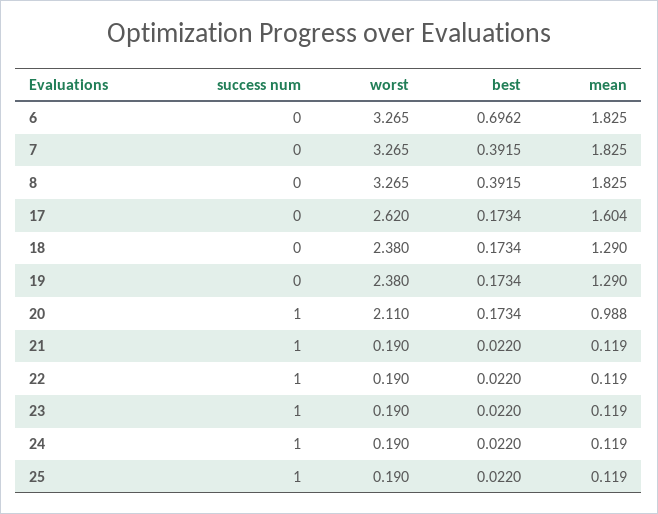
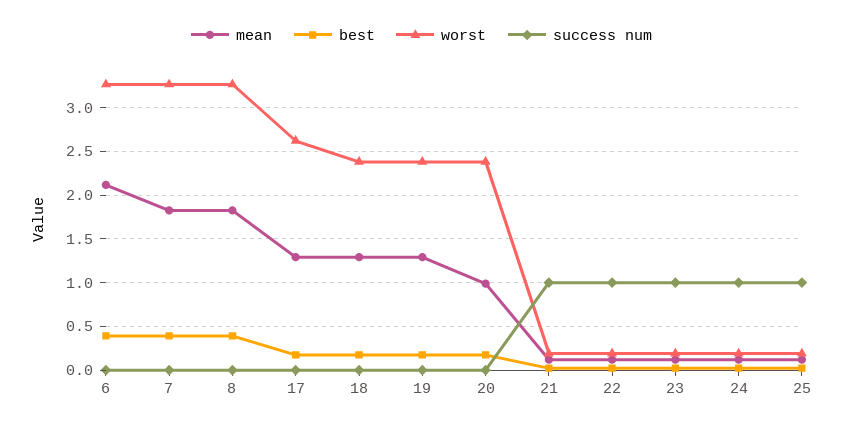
best, 6: 0.6962 -> 0.4
mean, 6: 1.825 -> 2.1
mean, 17: 1.604 -> 1.3
success num, 20: 1 -> 0
worst, 20: 2.11 -> 2.4

